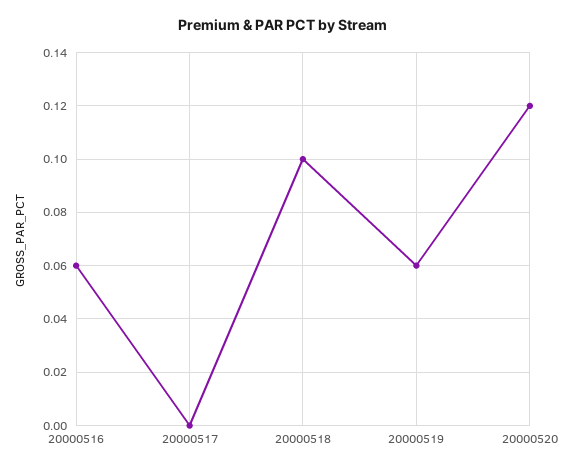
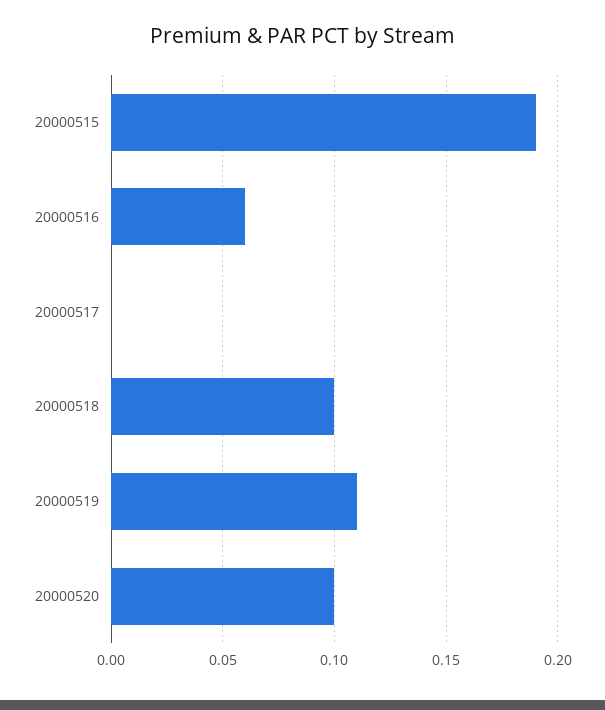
20000519: 0.06 -> 0.11
20000520: 0.12 -> 0.1
20000515: none -> 0.19

